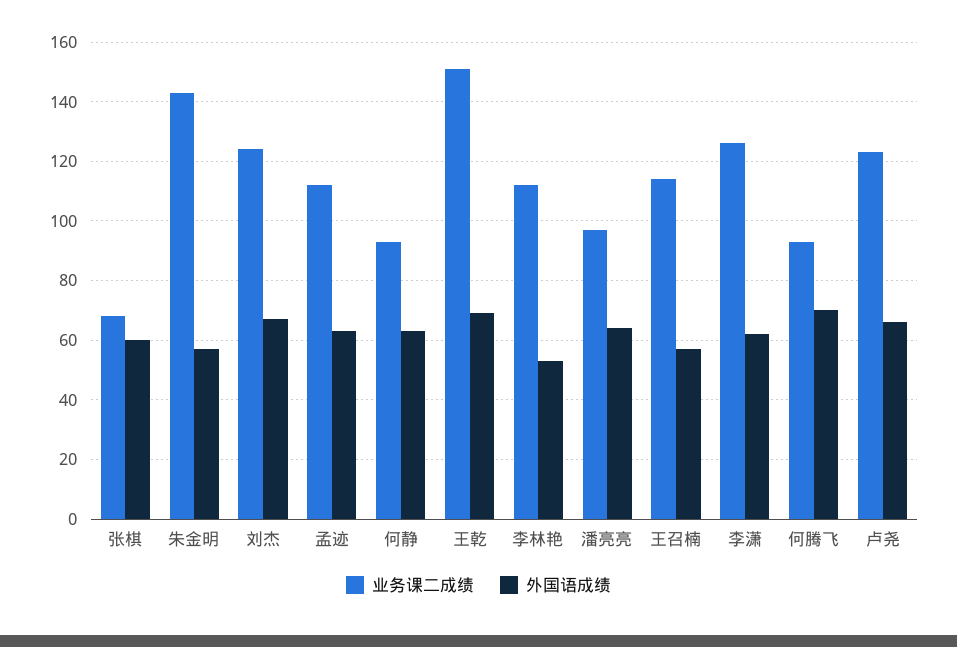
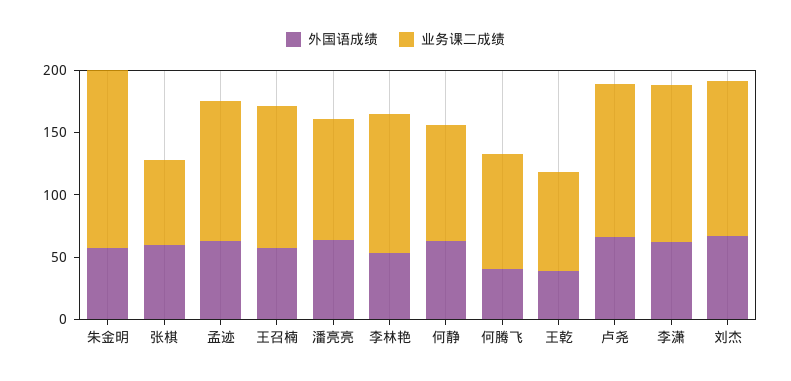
业务课二成绩, 王乾: 150 -> 80
外国语成绩, 王乾: 70 -> 40
外国语成绩, 何腾飞: 70 -> 40

